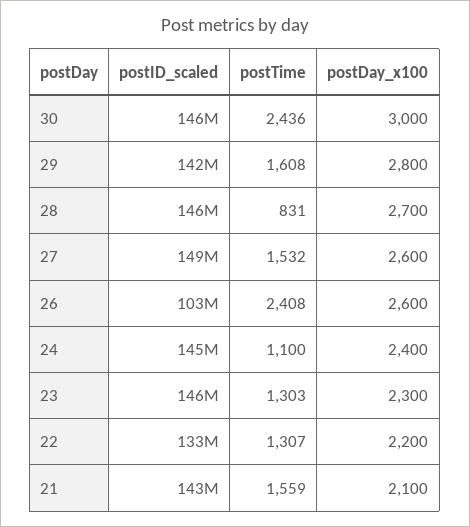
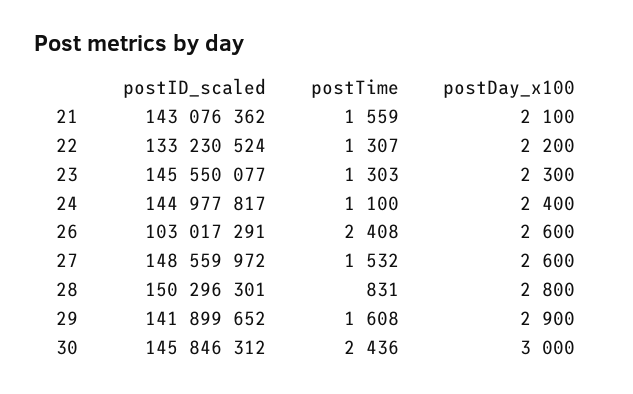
postDay_x100, 29: 2800 -> 2900
postID_scaled, 28: 146000000 -> 150296301
postDay_x100, 28: 2700 -> 2800

